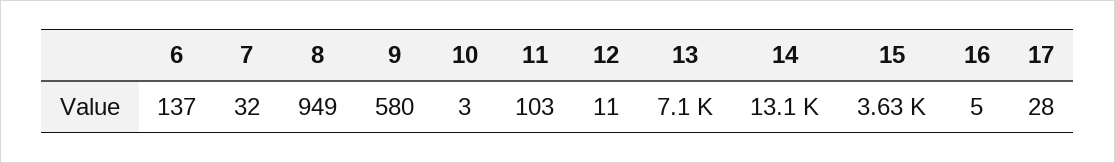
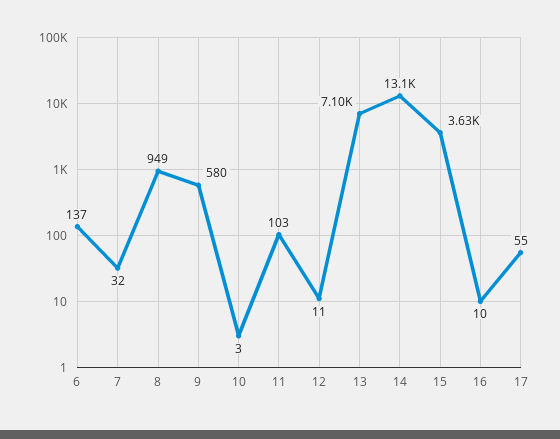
16: 5 -> 10
17: 28 -> 55

